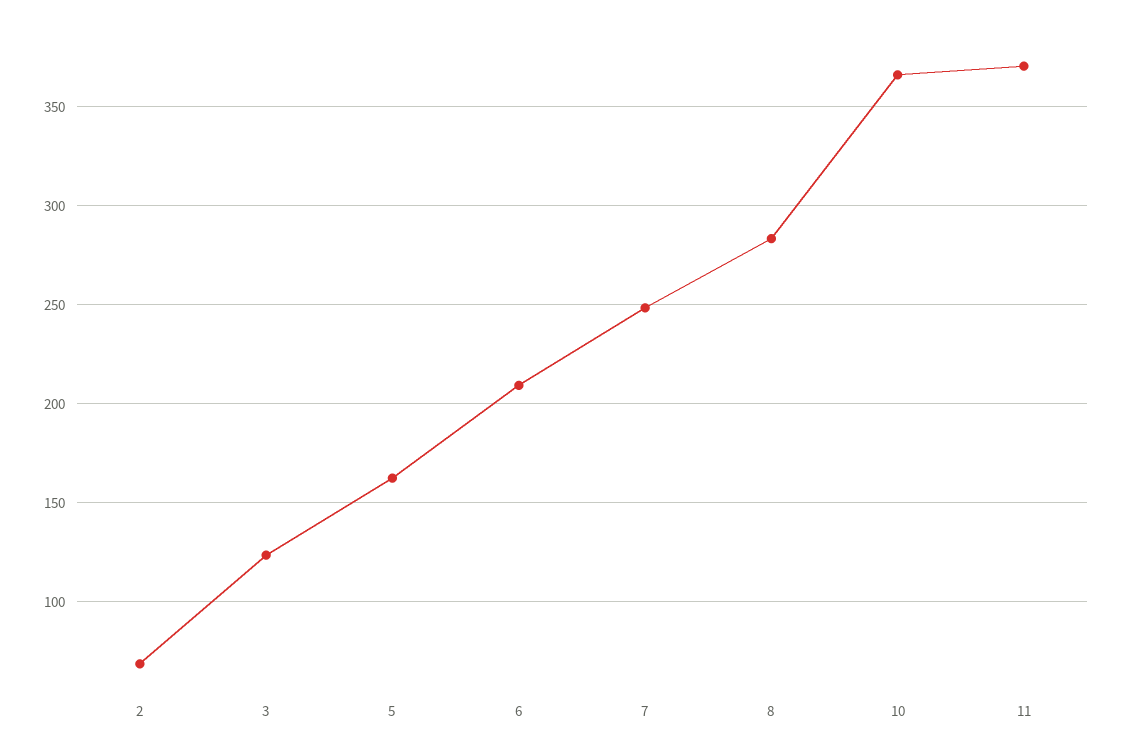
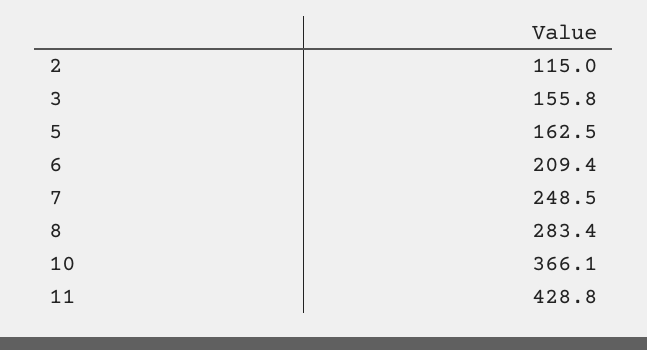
2: 70 -> 115
3: 125 -> 155.8
11: 370 -> 428.8

